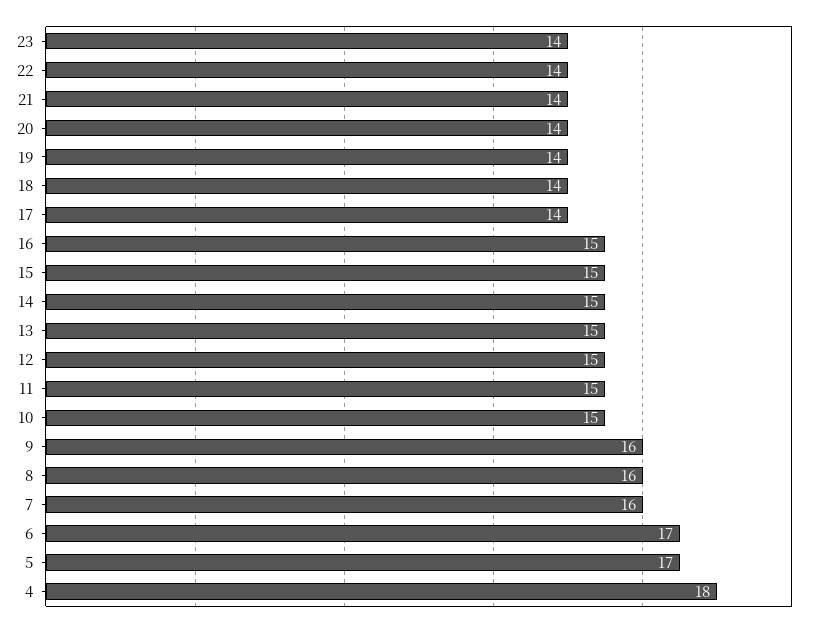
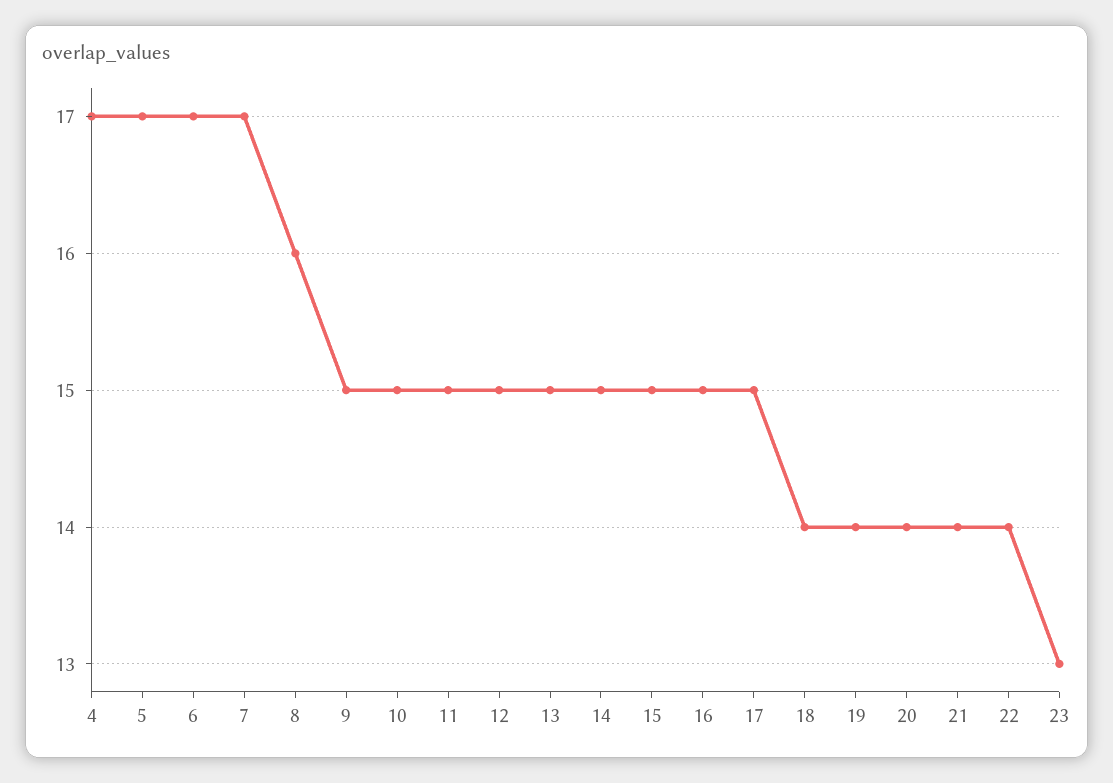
23: 14 -> 13
17: 14 -> 15
9: 16 -> 15
7: 16 -> 17
4: 18 -> 17

